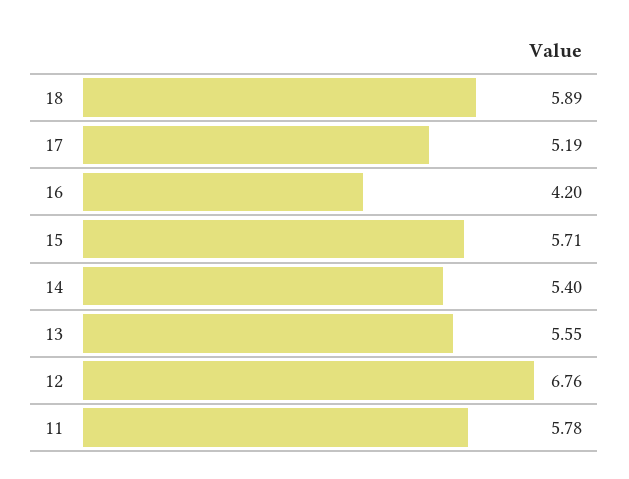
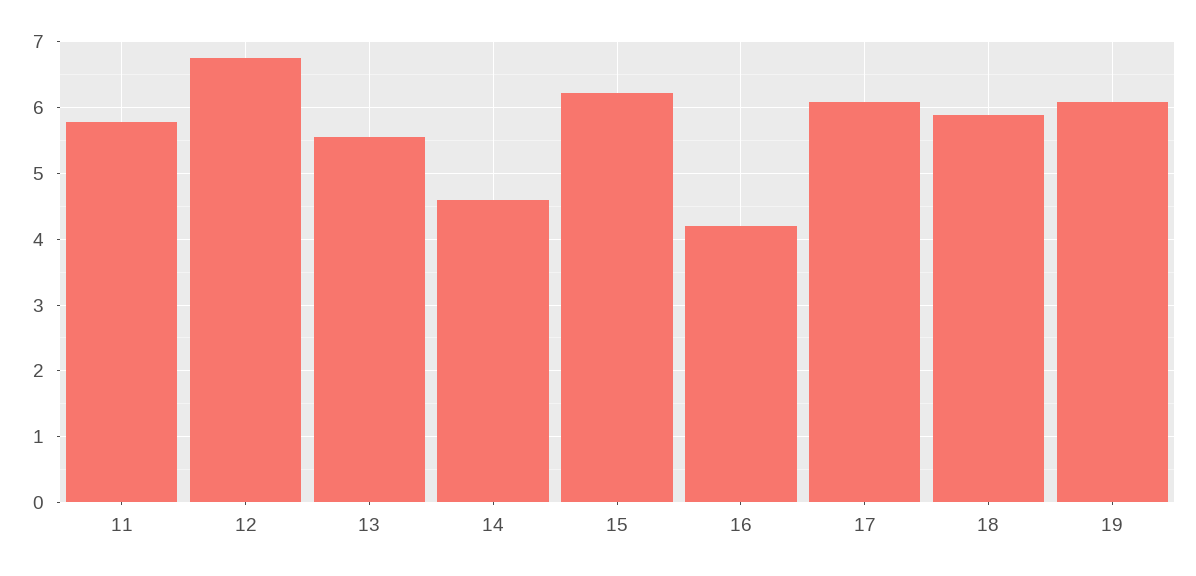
17: 5.19 -> 6.1
15: 5.71 -> 6.2
14: 5.4 -> 4.6
19: none -> 6.1

